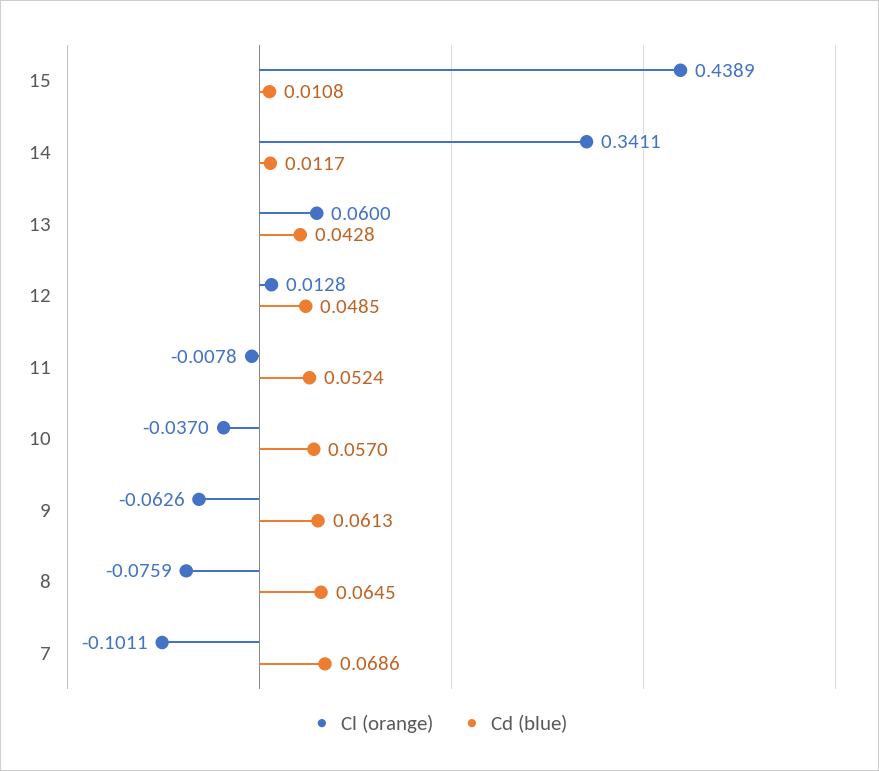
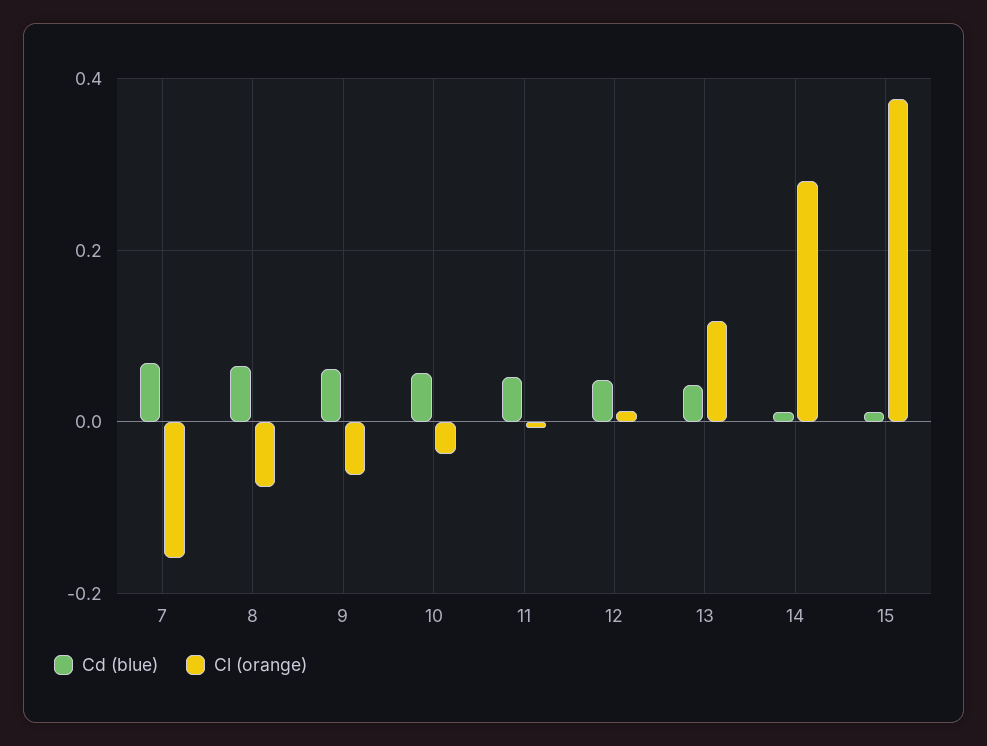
Cl (orange), 15: 0.4389 -> 0.38
Cl (orange), 14: 0.3411 -> 0.28
Cl (orange), 13: 0.06 -> 0.12
Cl (orange), 7: -0.1011 -> -0.16

